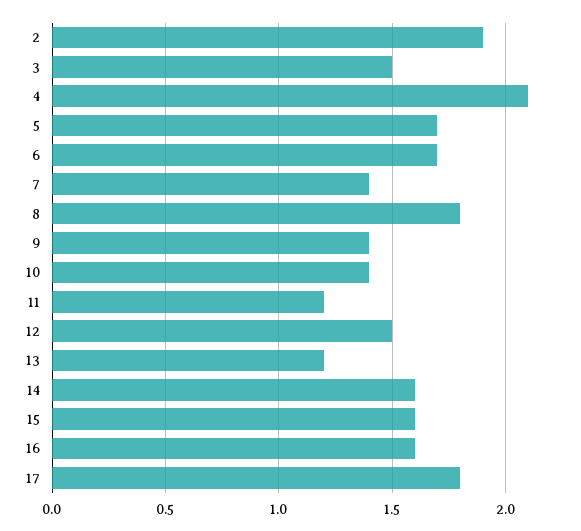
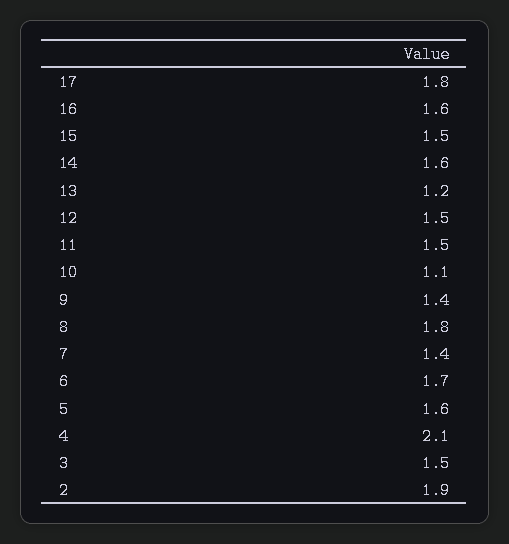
5: 1.7 -> 1.6
10: 1.4 -> 1.1
11: 1.2 -> 1.5
15: 1.6 -> 1.5

